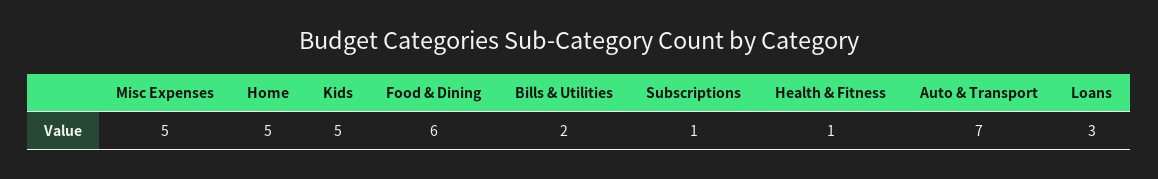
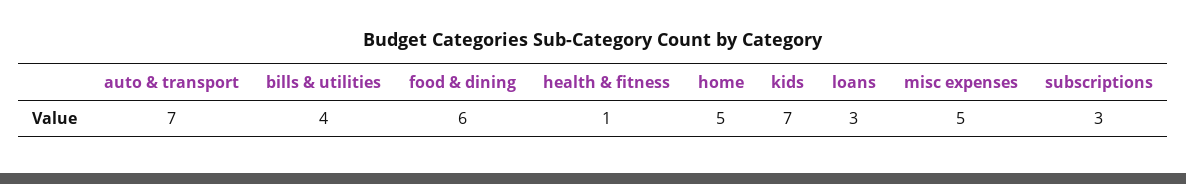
Kids: 5 -> 7
Bills & Utilities: 2 -> 4
Subscriptions: 1 -> 3

